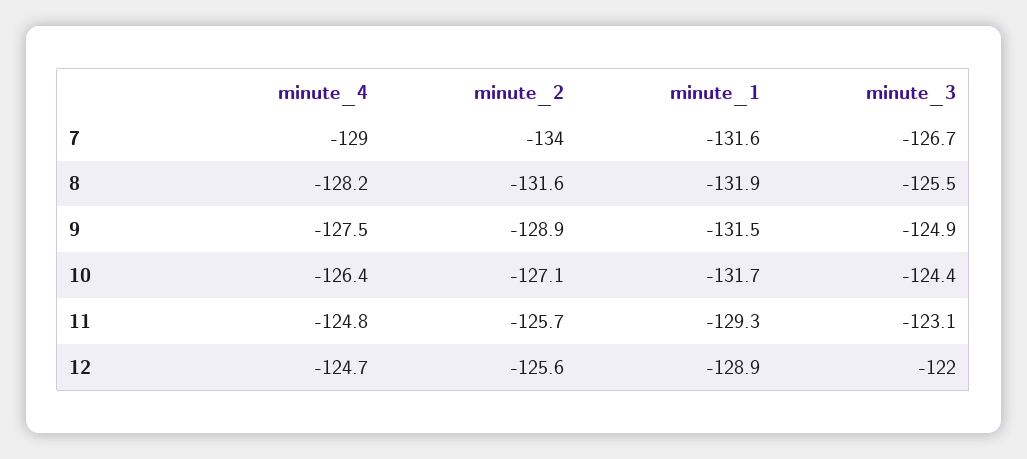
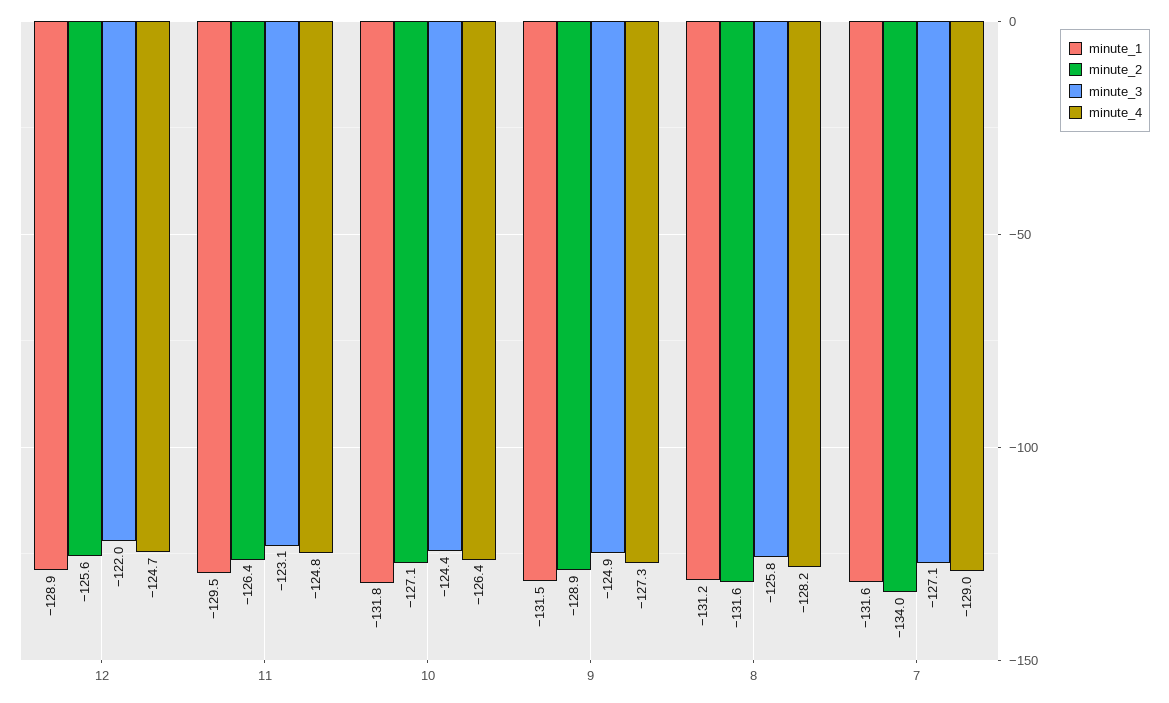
minute_3, 7: -126.7 -> -127.1
minute_1, 8: -131.9 -> -131.2
minute_3, 8: -125.5 -> -125.8
minute_4, 9: -127.5 -> -127.3
minute_1, 10: -131.7 -> -131.8
minute_2, 11: -125.7 -> -126.4
minute_1, 11: -129.3 -> -129.5

